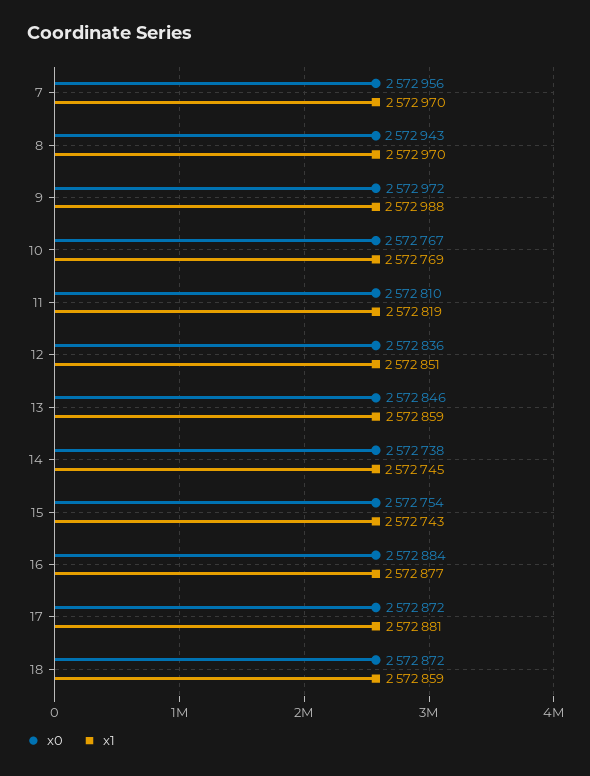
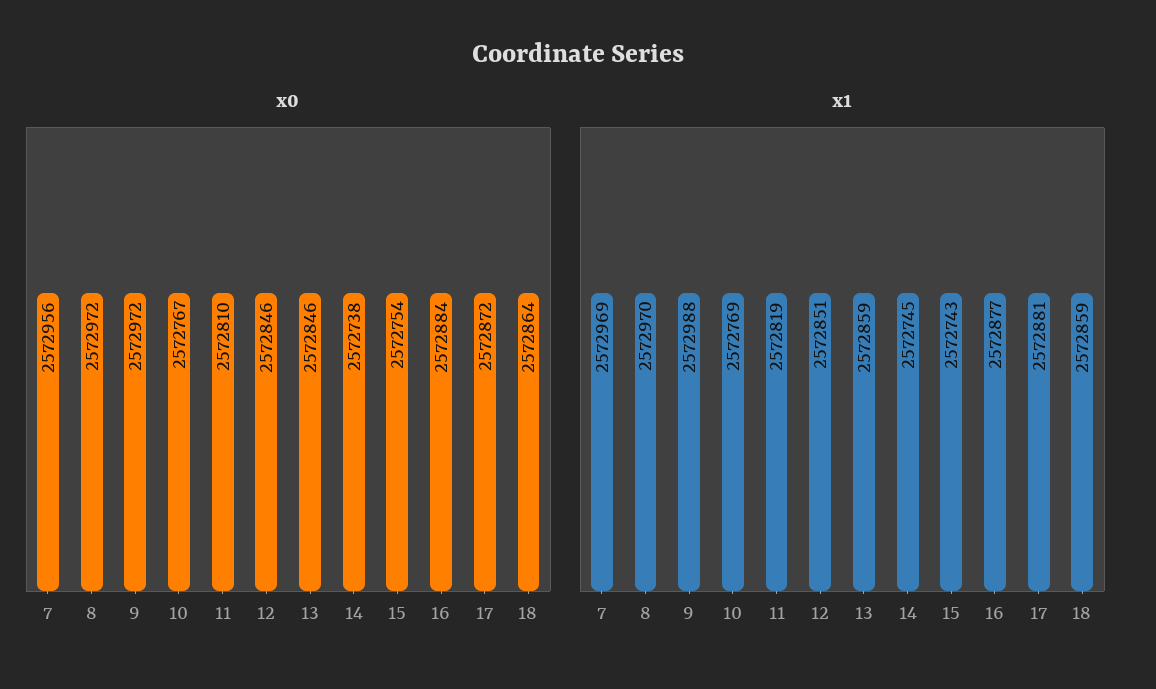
x1, 7: 2572970 -> 2572969
x0, 8: 2572943 -> 2572972
x0, 12: 2572836 -> 2572846
x0, 18: 2572872 -> 2572864

